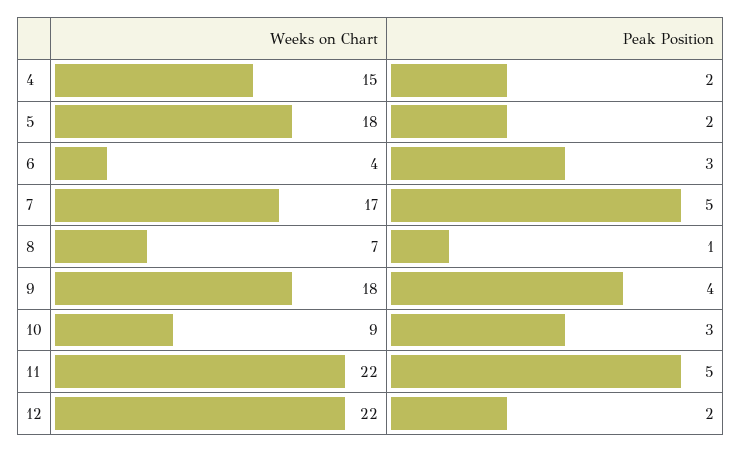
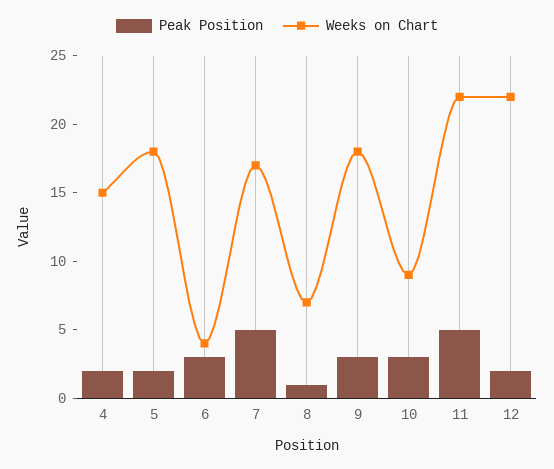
Peak Position, 9: 4 -> 3

